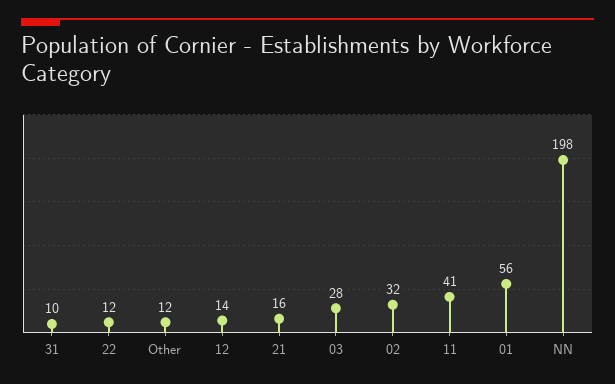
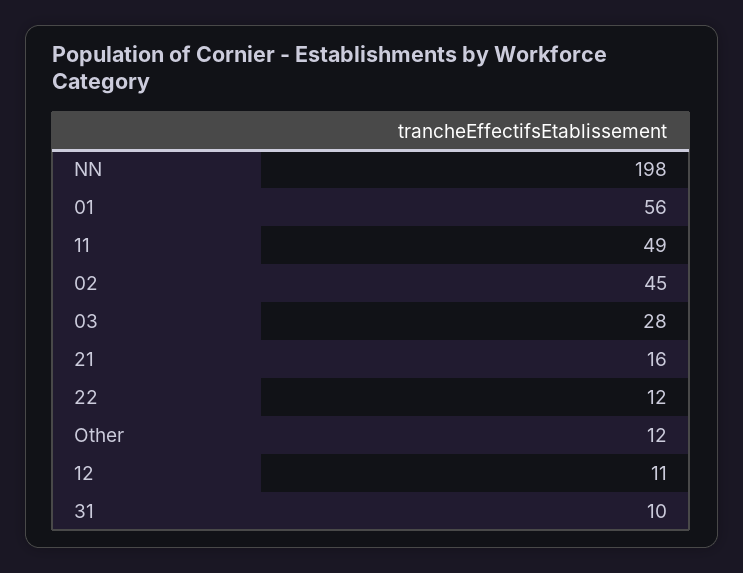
12: 14 -> 11
02: 32 -> 45
11: 41 -> 49

